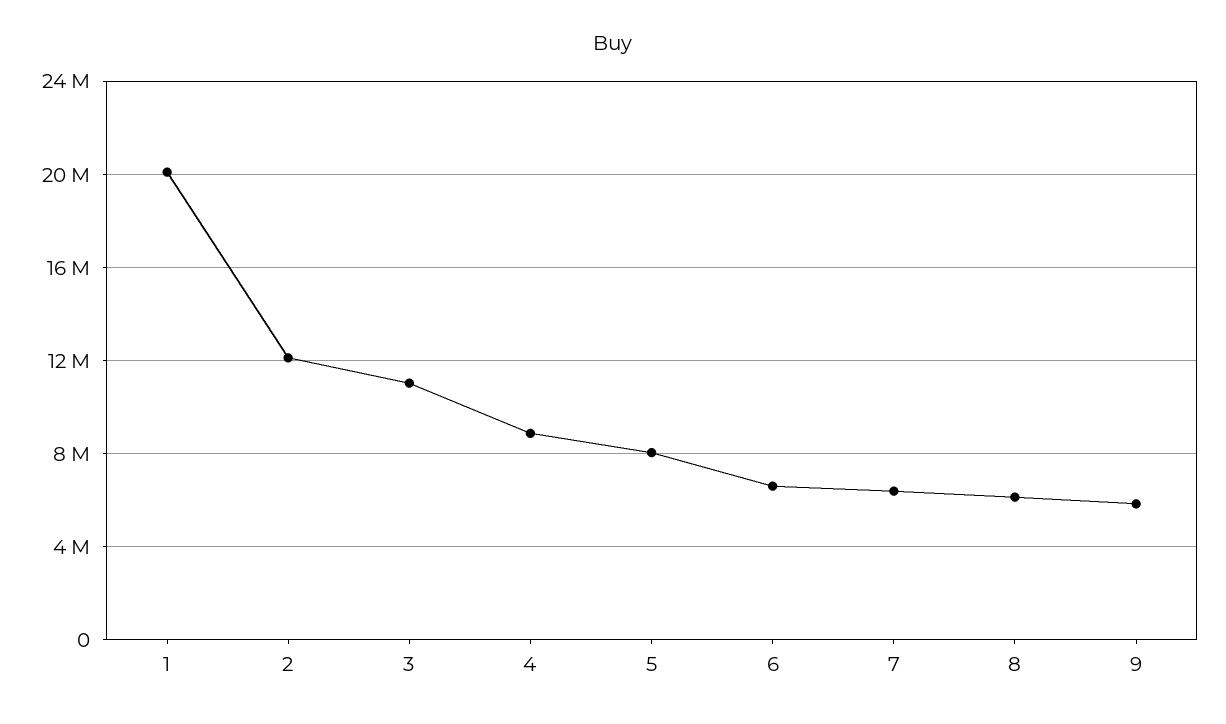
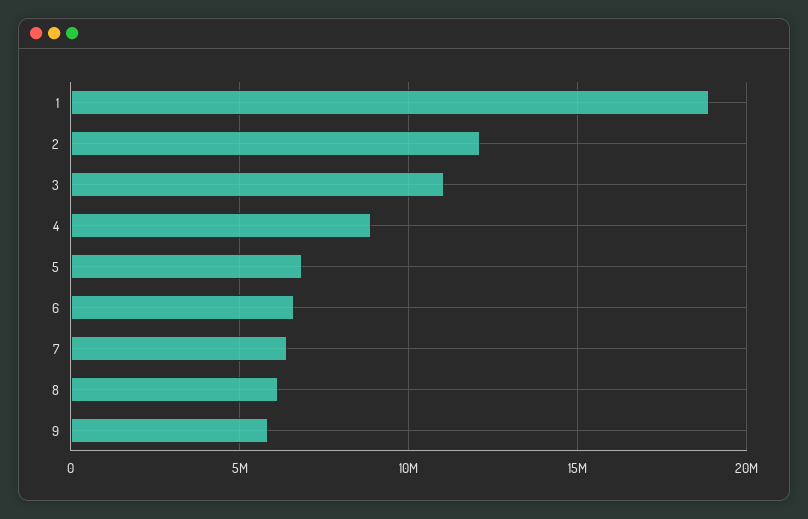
1: 20000000 -> 19000000
5: 8000000 -> 7000000

